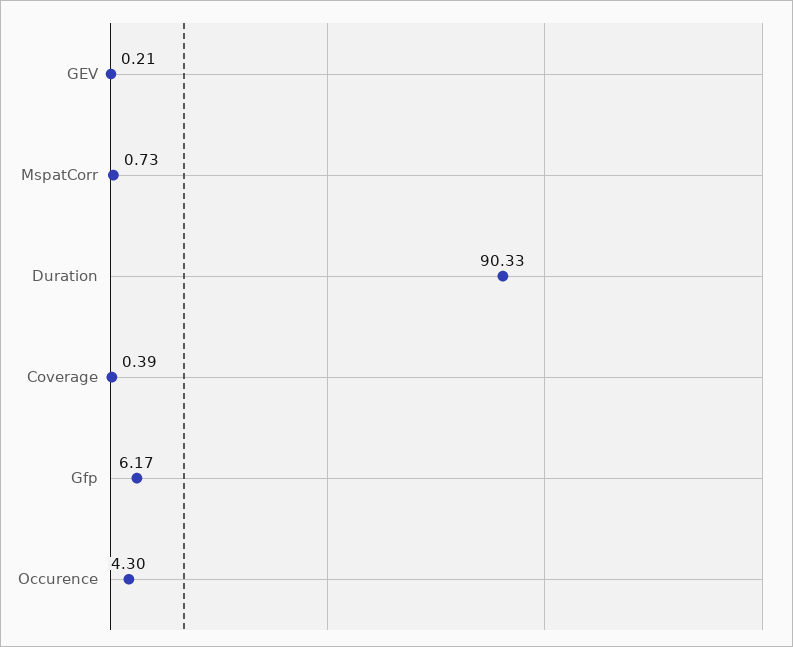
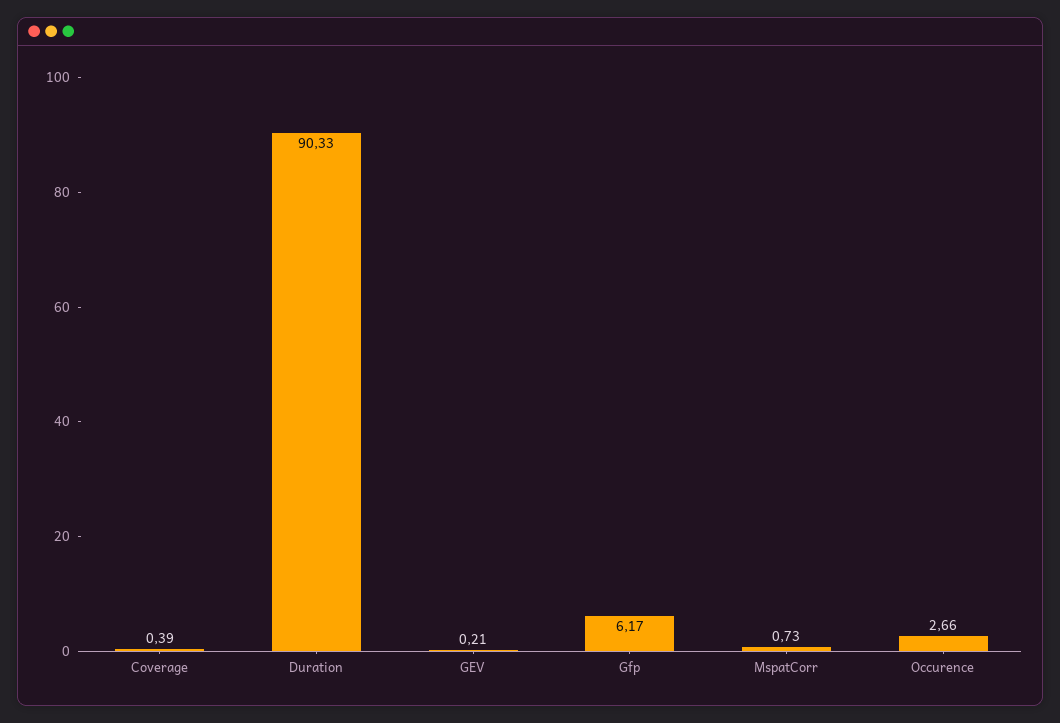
Occurence: 4.3 -> 2.66

